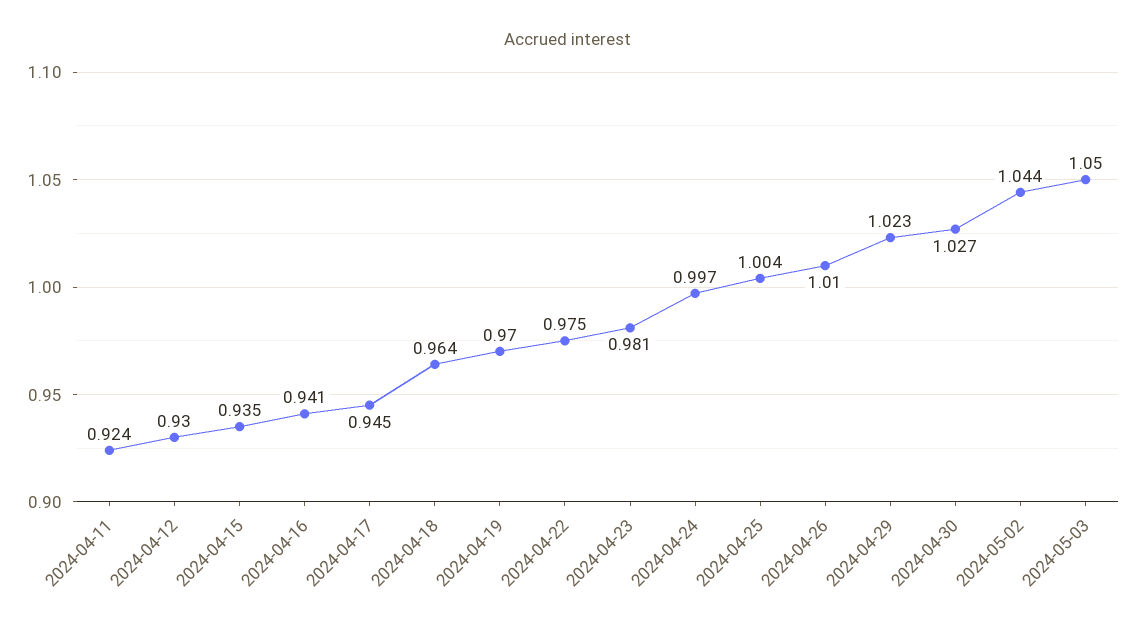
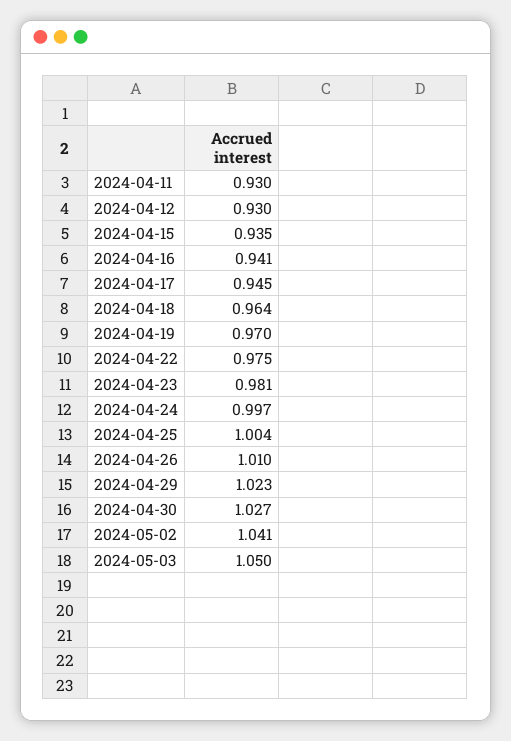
2024-04-11: 0.924 -> 0.93
2024-05-02: 1.044 -> 1.041

